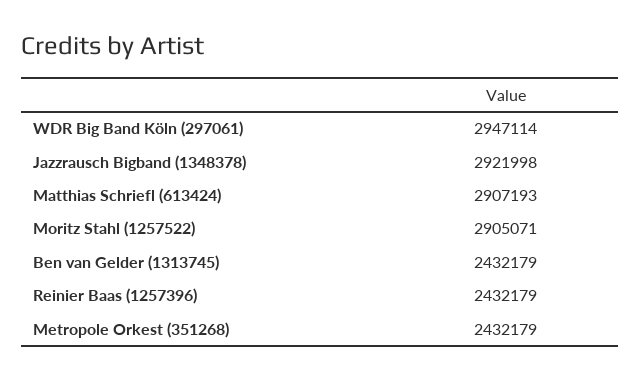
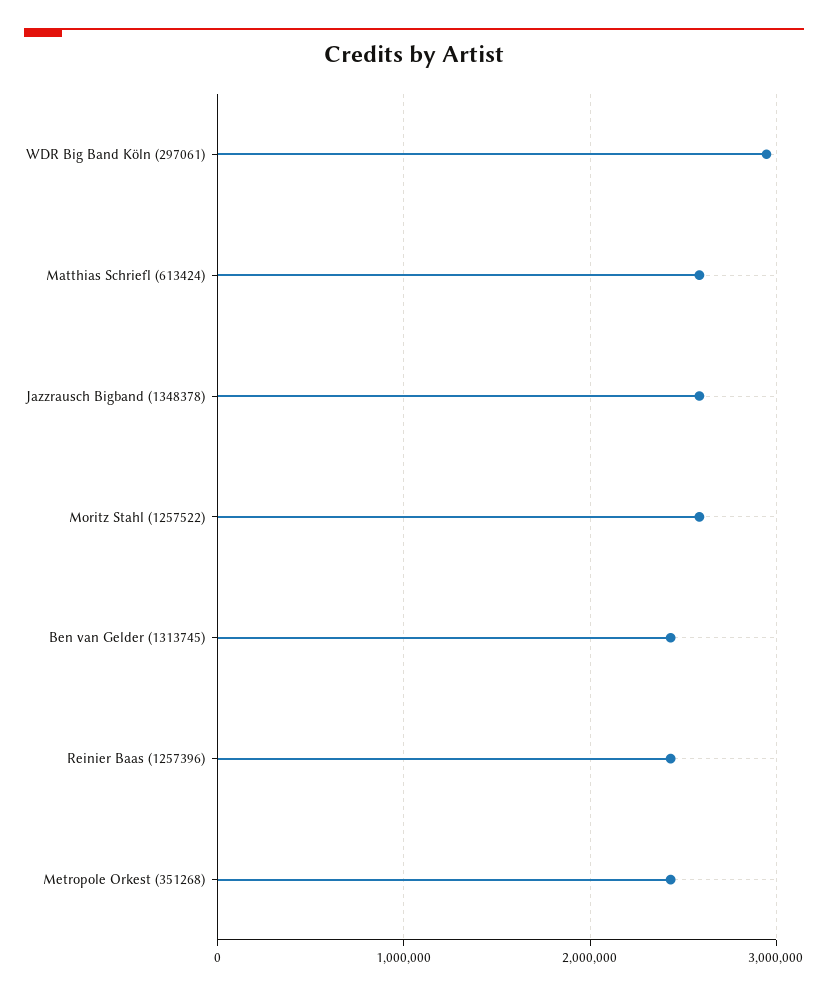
Jazzrausch Bigband (1348378): 2921998 -> 2600000
Matthias Schriefl (613424): 2907193 -> 2600000
Moritz Stahl (1257522): 2905071 -> 2600000

